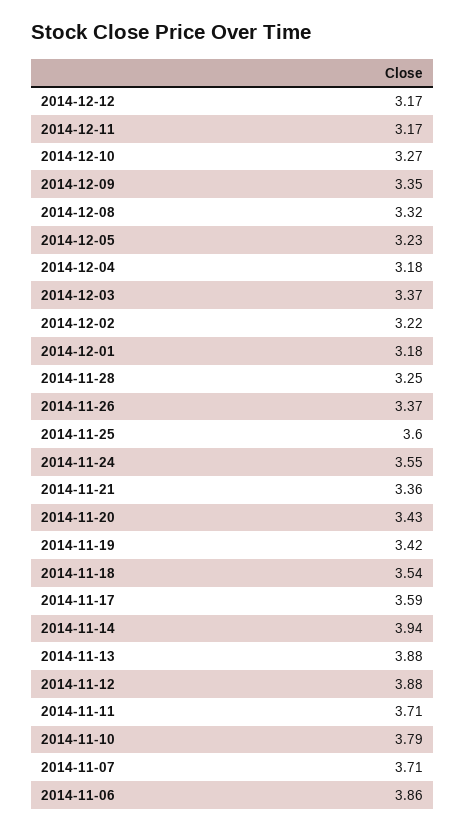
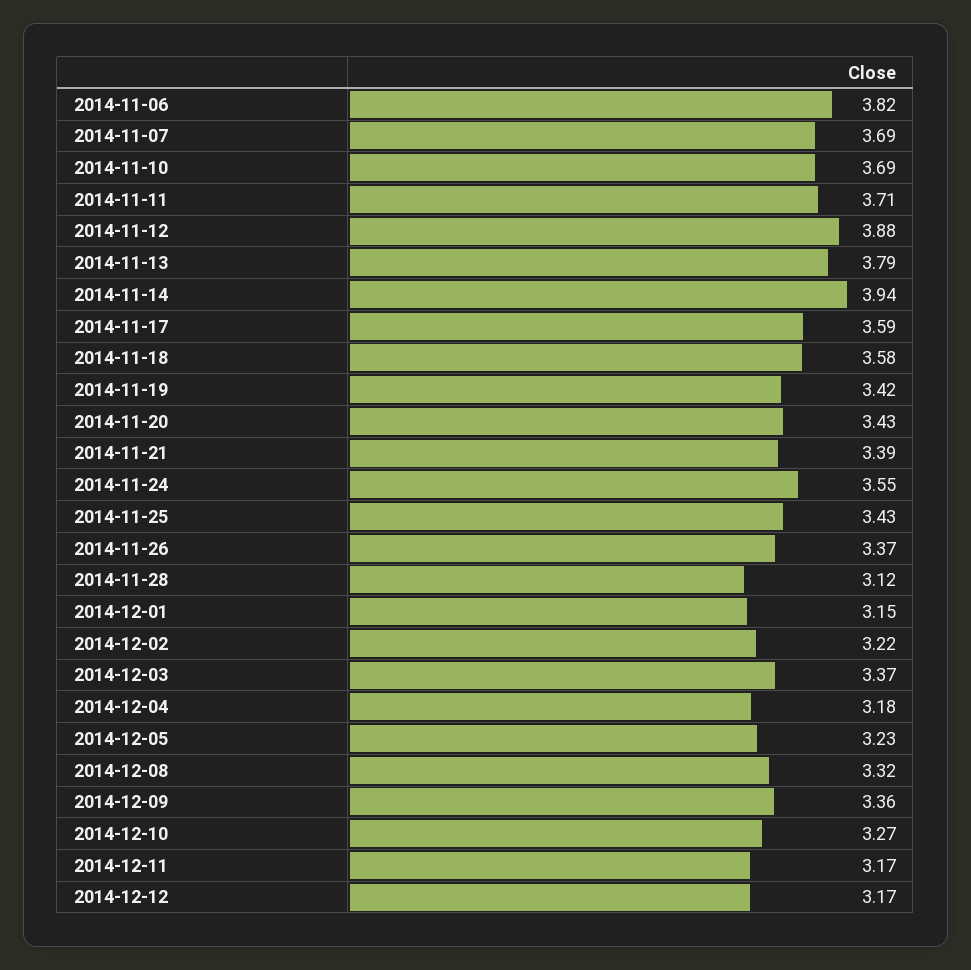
2014-12-09: 3.35 -> 3.36
2014-12-01: 3.18 -> 3.15
2014-11-28: 3.25 -> 3.12
2014-11-25: 3.6 -> 3.43
2014-11-21: 3.36 -> 3.39
2014-11-18: 3.54 -> 3.58
2014-11-13: 3.88 -> 3.79
2014-11-10: 3.79 -> 3.69
2014-11-07: 3.71 -> 3.69
2014-11-06: 3.86 -> 3.82

